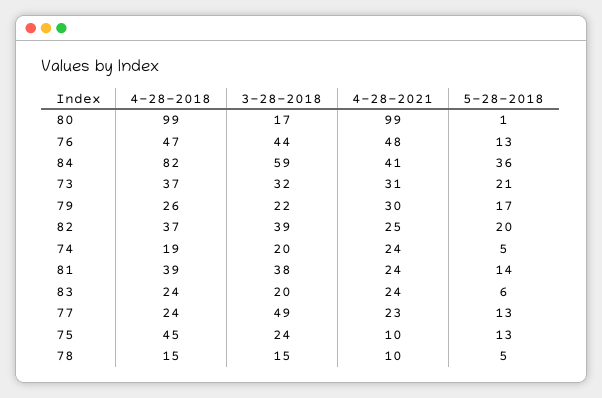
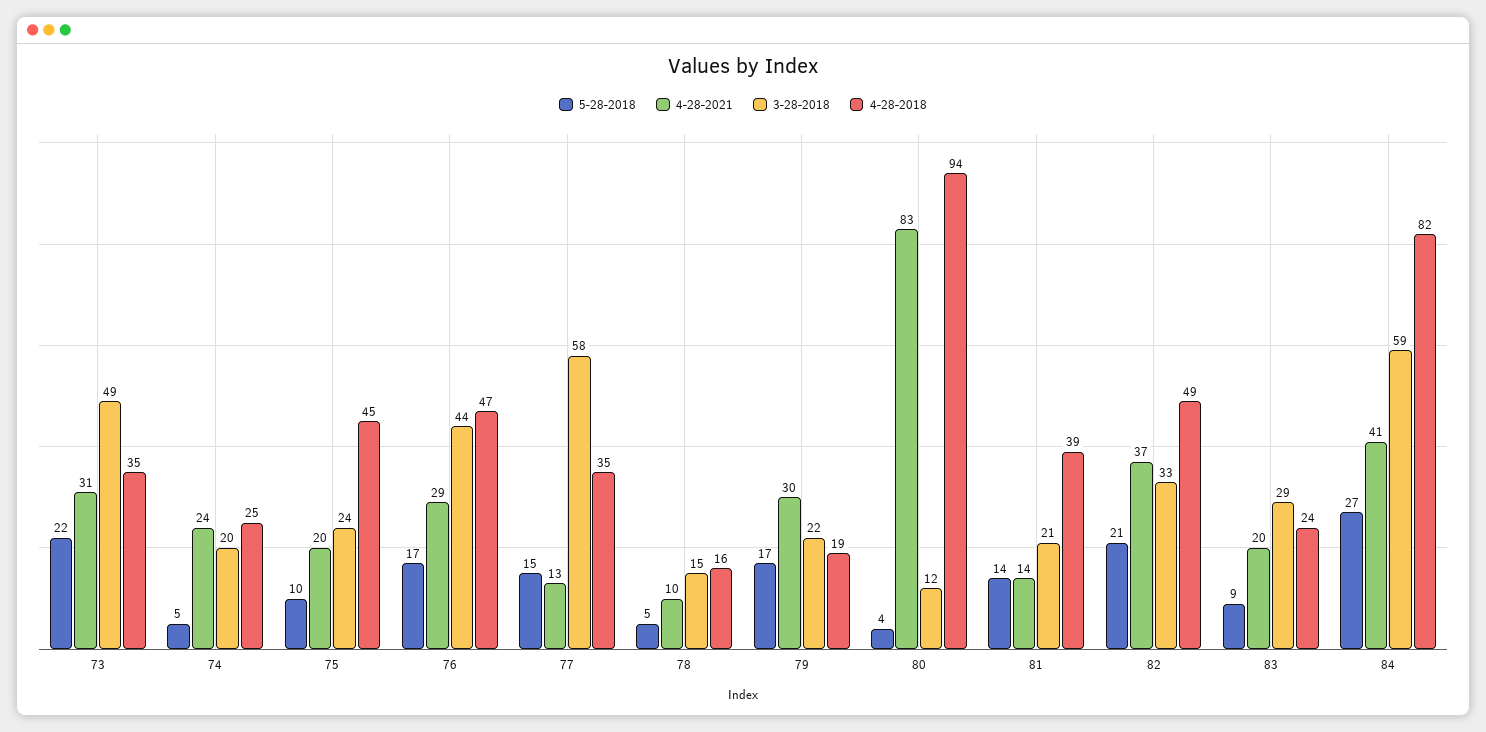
4-28-2018, 80: 99 -> 94
3-28-2018, 80: 17 -> 12
4-28-2021, 80: 99 -> 83
5-28-2018, 80: 1 -> 4
4-28-2021, 76: 48 -> 29
5-28-2018, 76: 13 -> 17
5-28-2018, 84: 36 -> 27
4-28-2018, 73: 37 -> 35
3-28-2018, 73: 32 -> 49
5-28-2018, 73: 21 -> 22
4-28-2018, 79: 26 -> 19
4-28-2018, 82: 37 -> 49
3-28-2018, 82: 39 -> 33
4-28-2021, 82: 25 -> 37
5-28-2018, 82: 20 -> 21
4-28-2018, 74: 19 -> 25
3-28-2018, 81: 38 -> 21
4-28-2021, 81: 24 -> 14
3-28-2018, 83: 20 -> 29
4-28-2021, 83: 24 -> 20
5-28-2018, 83: 6 -> 9
4-28-2018, 77: 24 -> 35
3-28-2018, 77: 49 -> 58
4-28-2021, 77: 23 -> 13
5-28-2018, 77: 13 -> 15
4-28-2021, 75: 10 -> 20
5-28-2018, 75: 13 -> 10
4-28-2018, 78: 15 -> 16

